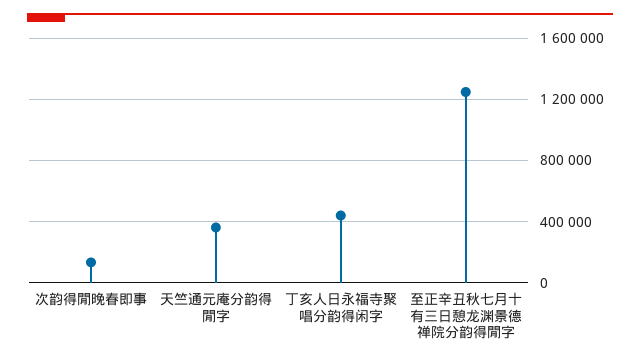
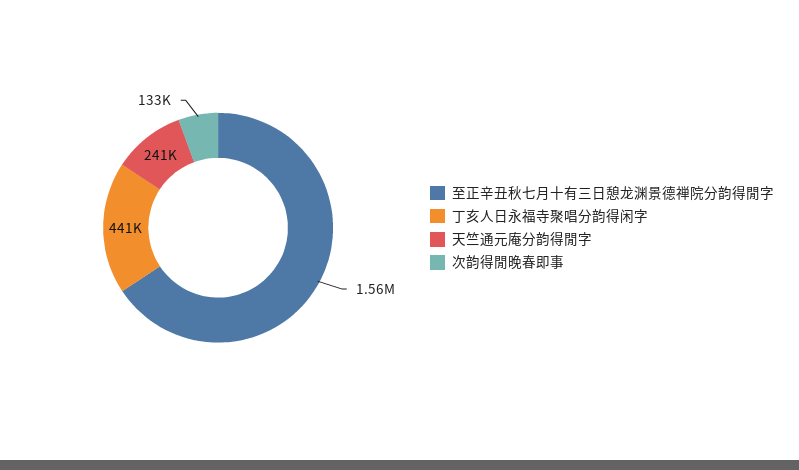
天竺通元庵分韵得閒字: 350000 -> 241000
至正辛丑秋七月十有三日憩龙渊景德禅院分韵得閒字: 1250000 -> 1560000

